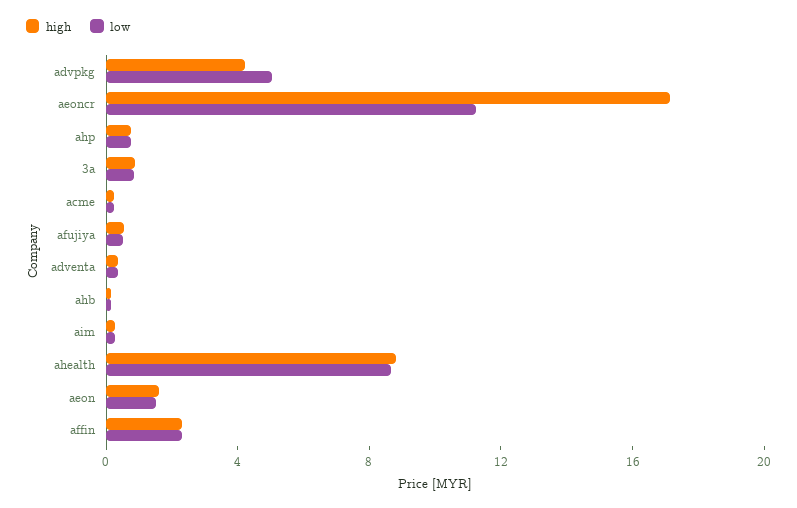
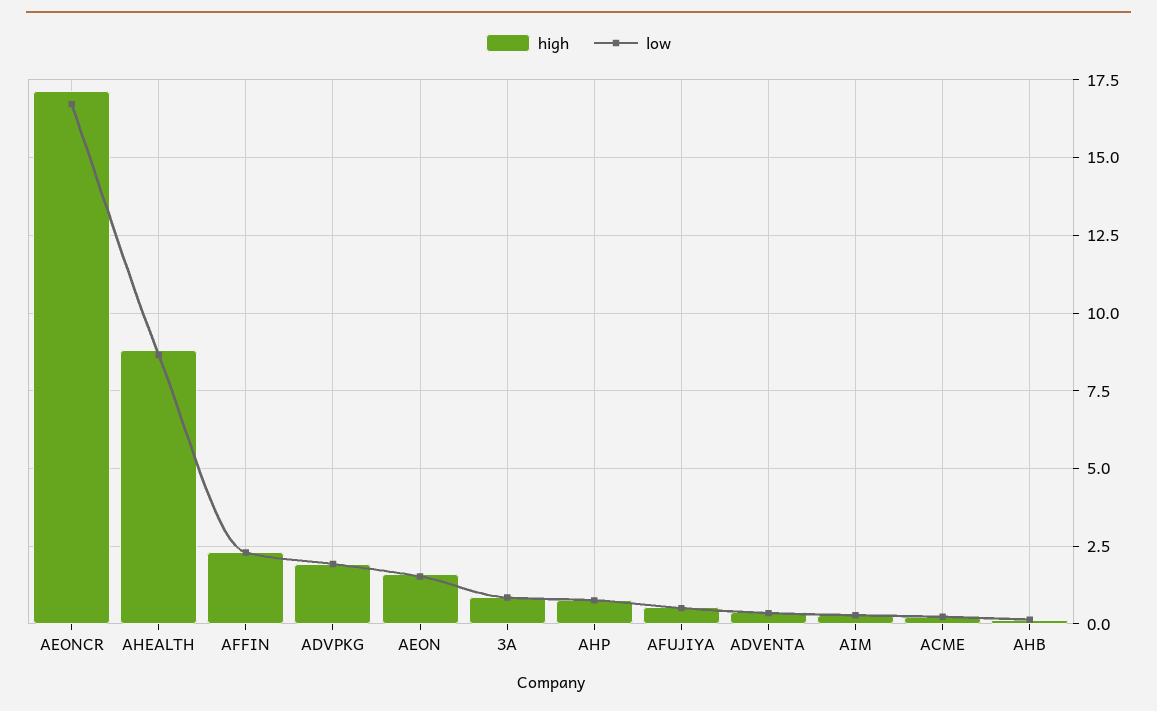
high, advpkg: 4 -> 2
low, advpkg: 5 -> 2
low, aeoncr: 11 -> 16.75

